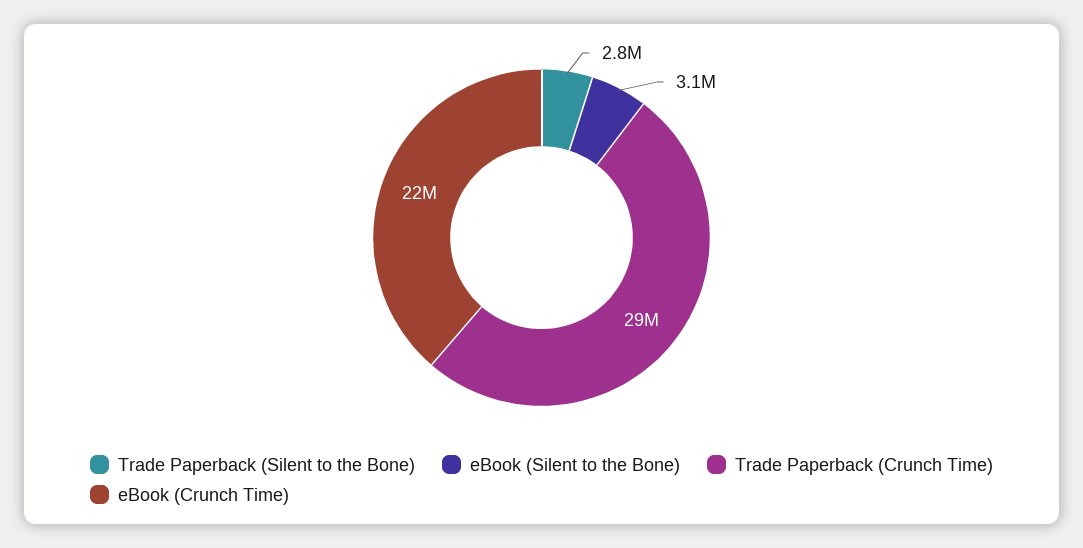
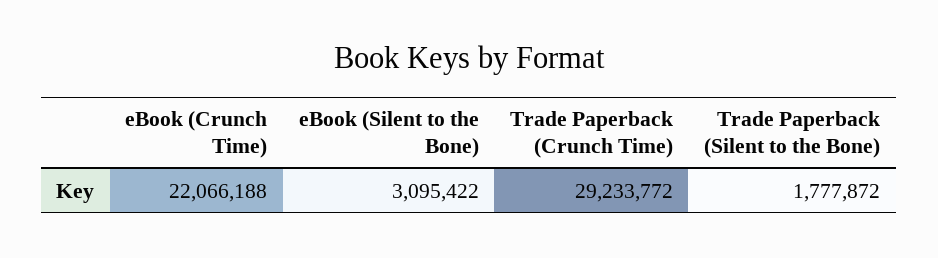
Trade Paperback (Silent to the Bone): 2800000 -> 1777872

